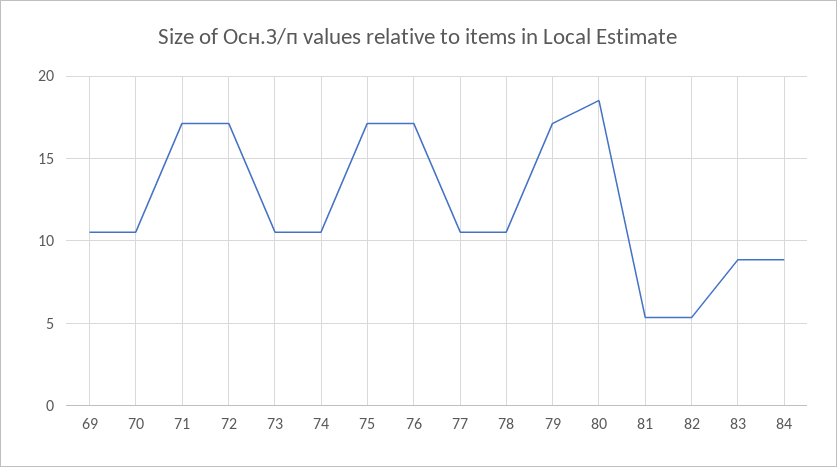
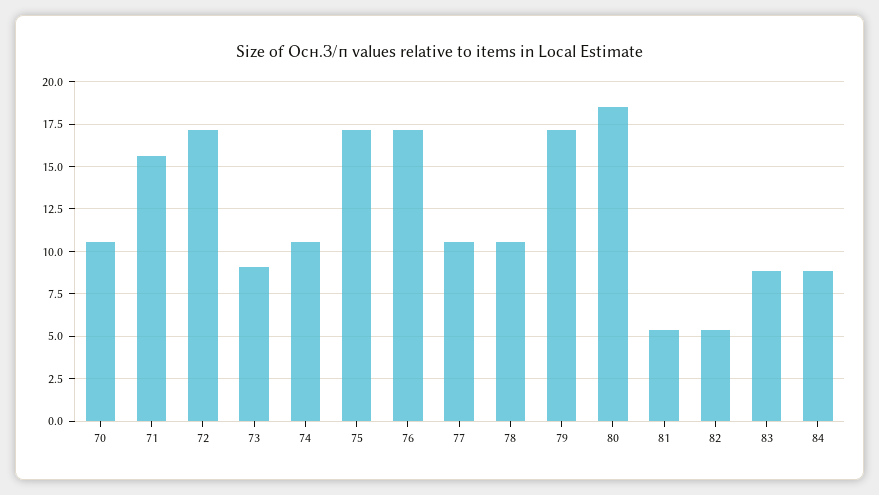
69: 10.5 -> none
71: 17 -> 15.5
73: 10.5 -> 9

